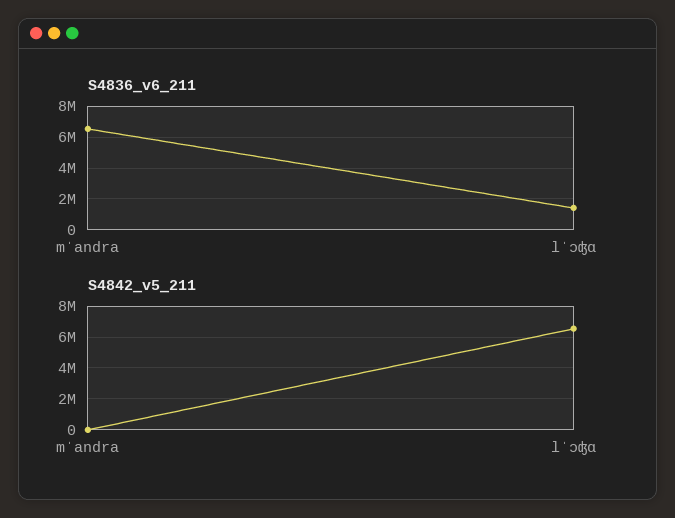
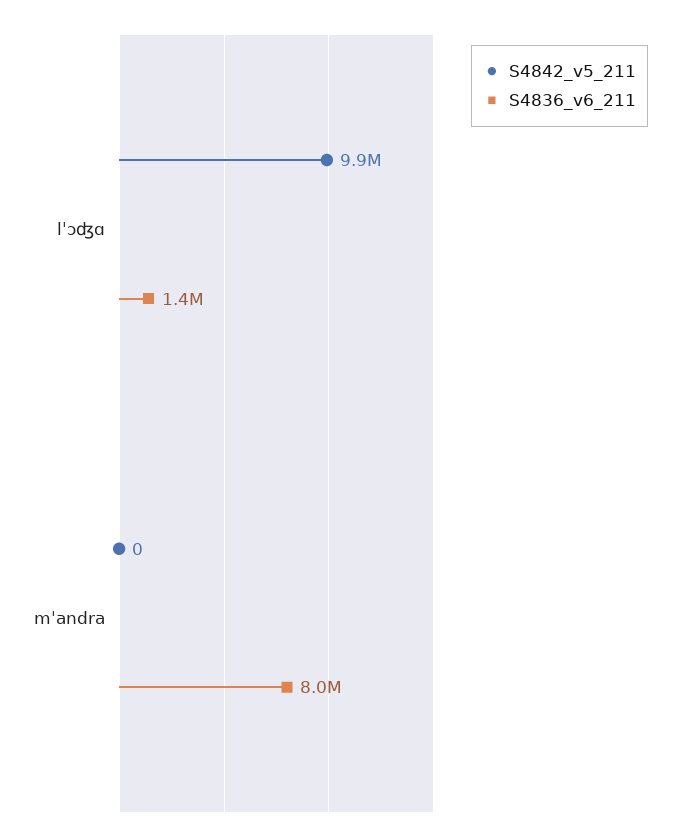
S4836_v6_211, mˈandra: 6500000 -> 8000000
S4842_v5_211, lˈɔʤɑ: 6500000 -> 9900000

